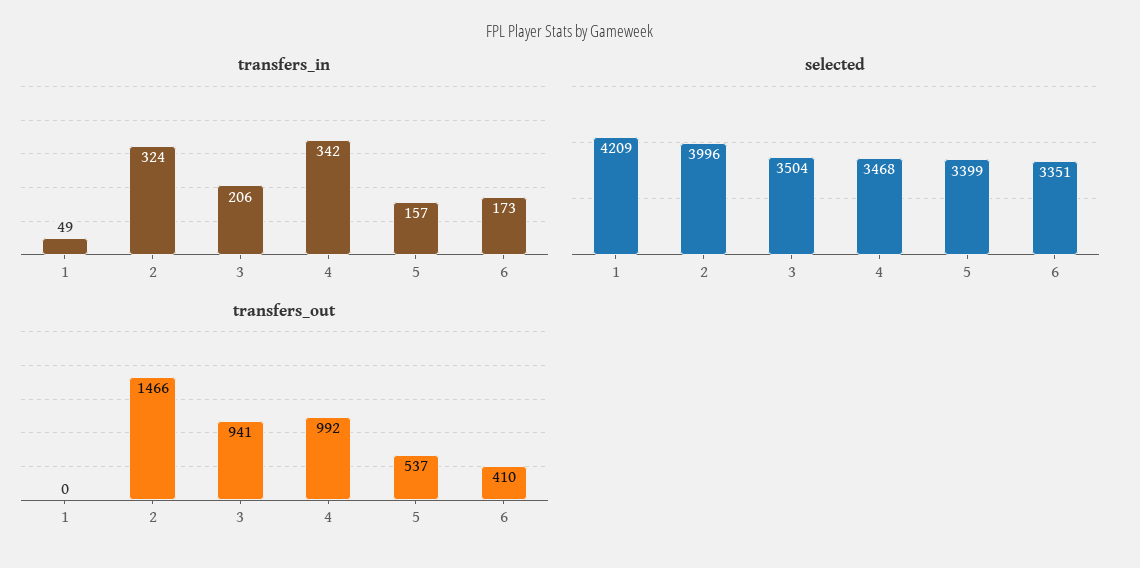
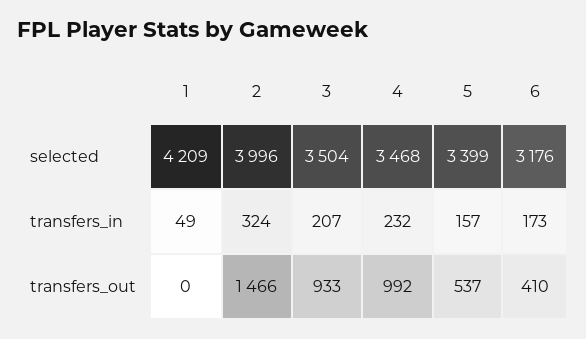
transfers_in, 3: 206 -> 207
transfers_in, 4: 342 -> 232
selected, 6: 3351 -> 3176
transfers_out, 3: 941 -> 933

